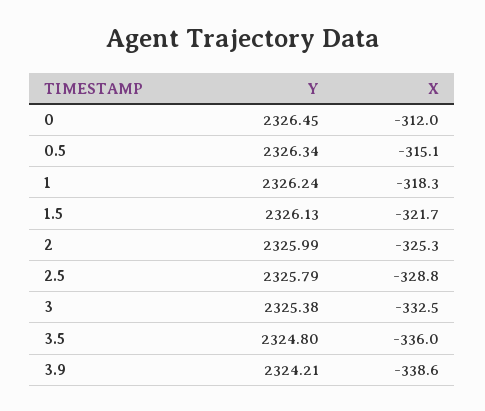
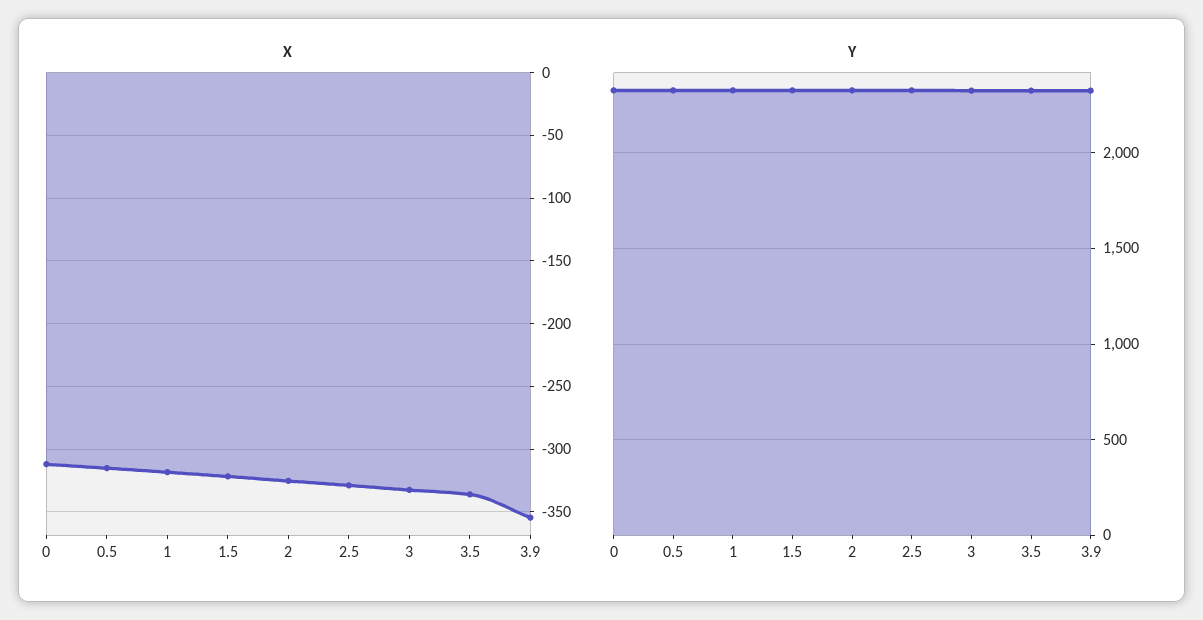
X, 3.9: -338.6 -> -355

